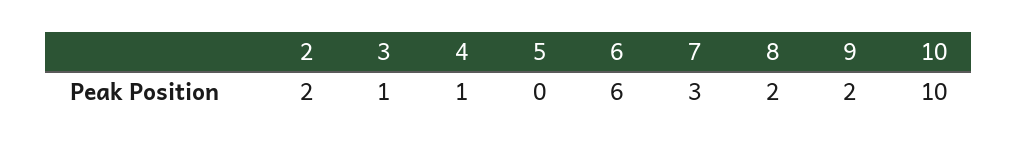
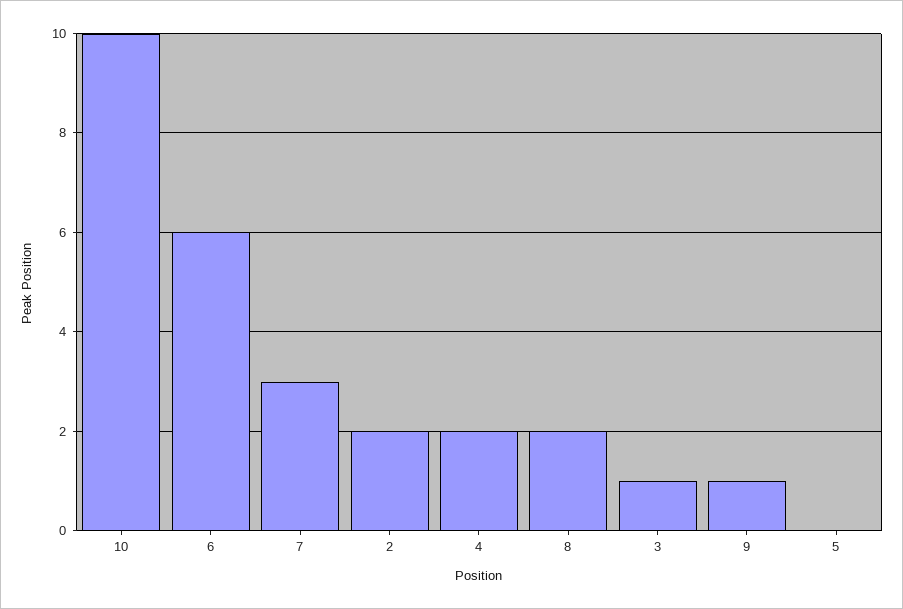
4: 1 -> 2
9: 2 -> 1

